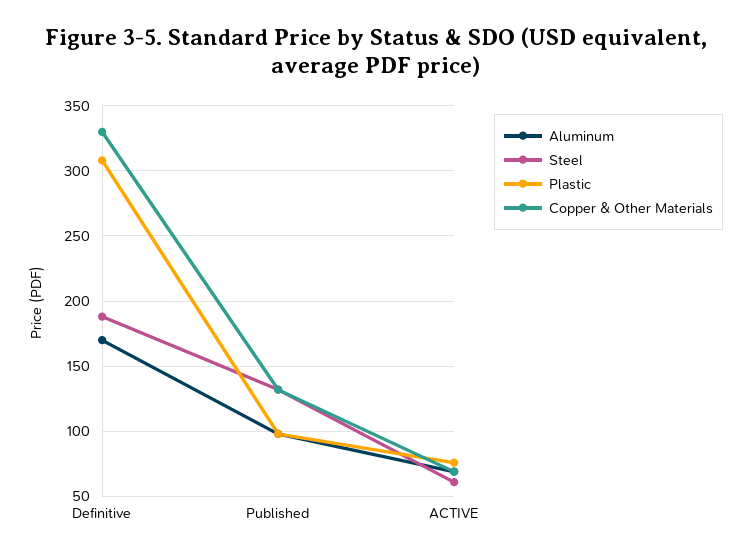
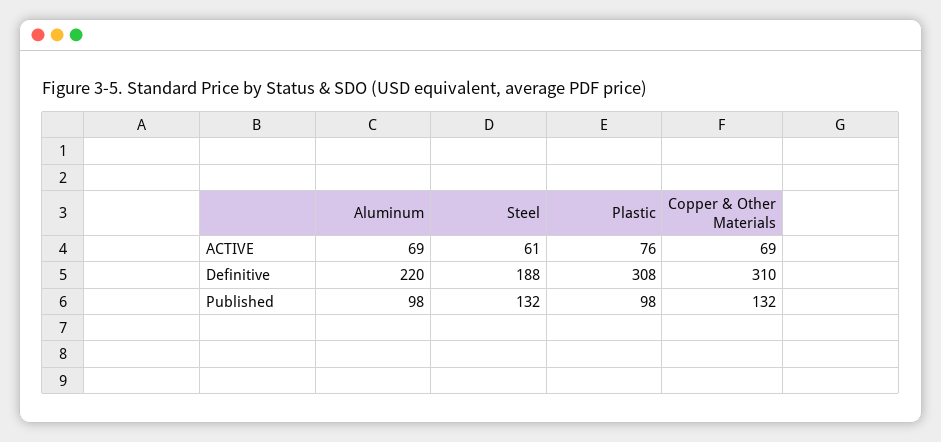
Aluminum, Definitive: 170 -> 220
Copper & Other Materials, Definitive: 330 -> 310

